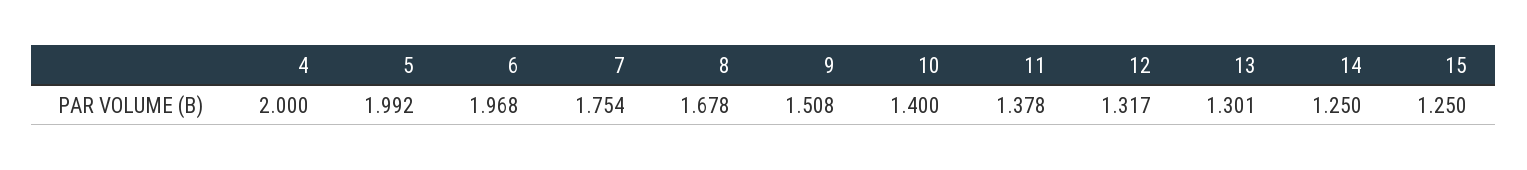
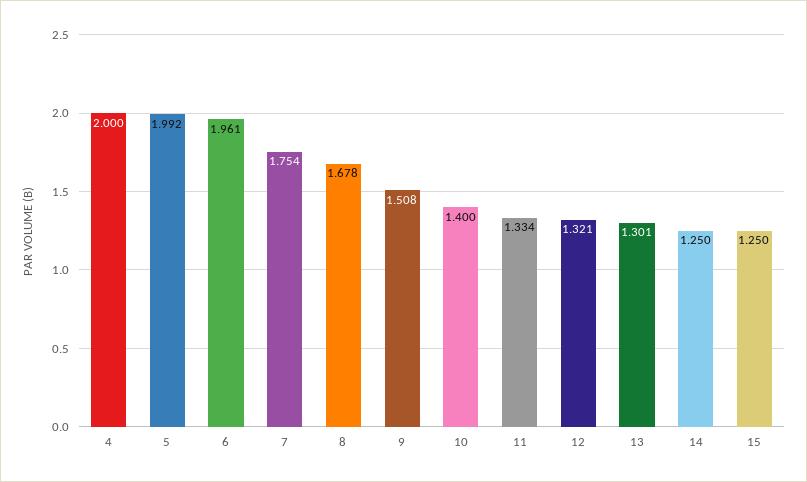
6: 1.968 -> 1.961
11: 1.378 -> 1.334
12: 1.317 -> 1.321

